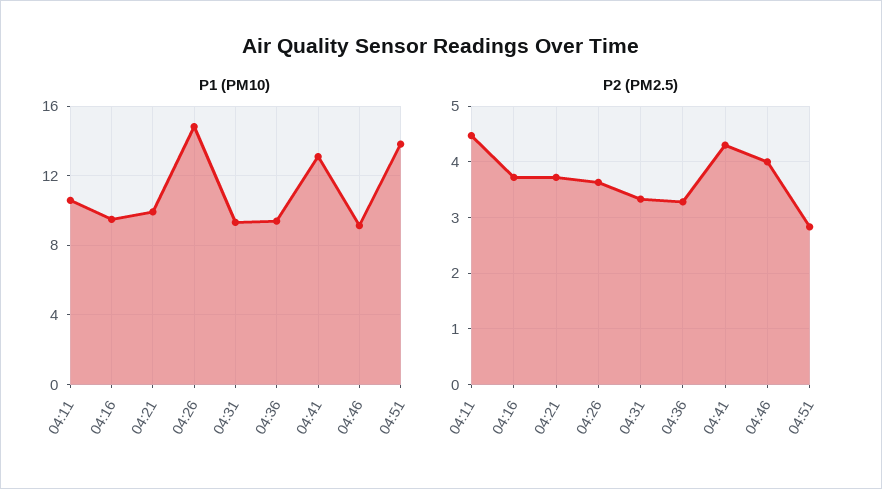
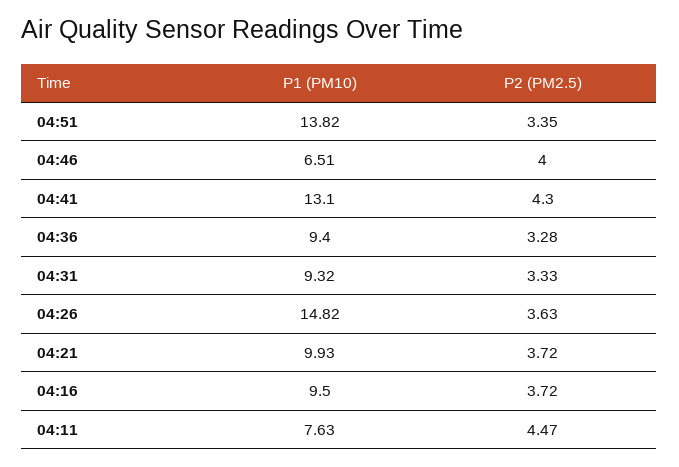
P1 (PM10), 04:11: 10.5 -> 7.63
P1 (PM10), 04:46: 9 -> 6.51
P2 (PM2.5), 04:51: 2.8 -> 3.35

